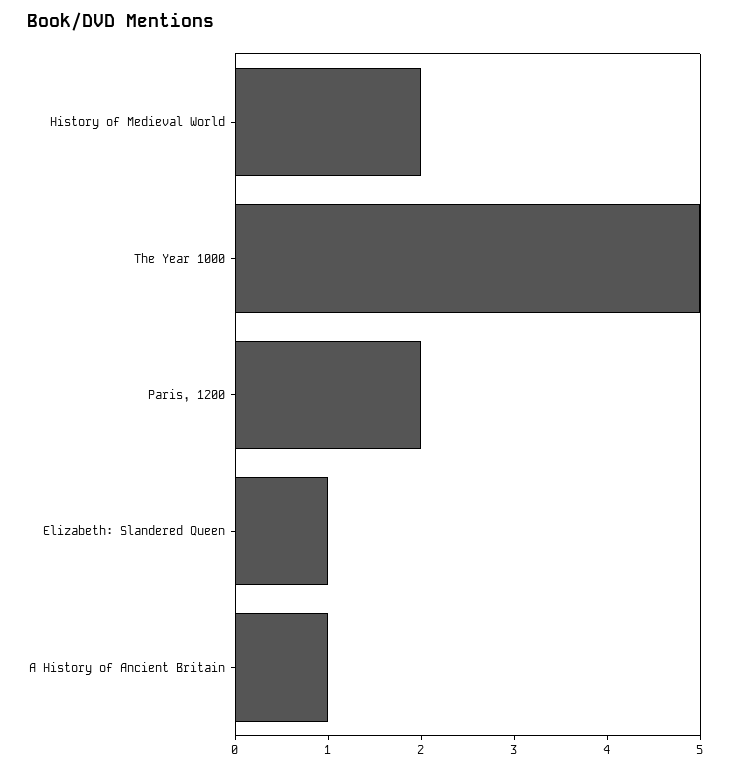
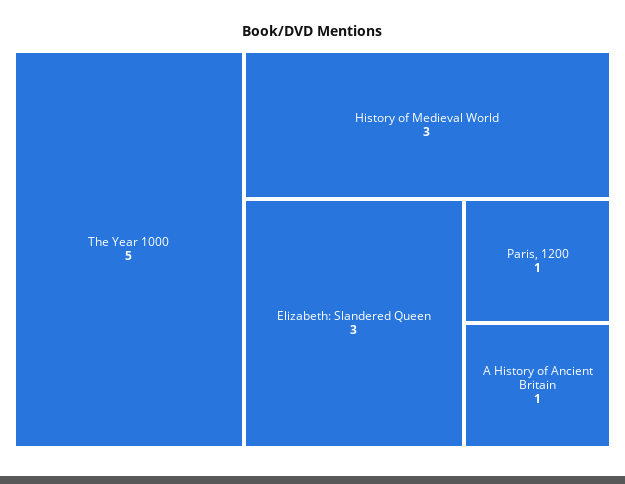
History of Medieval World: 2 -> 3
Paris, 1200: 2 -> 1
Elizabeth: Slandered Queen: 1 -> 3

